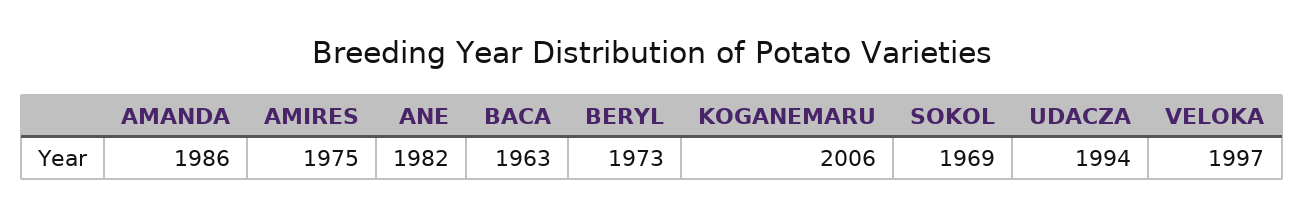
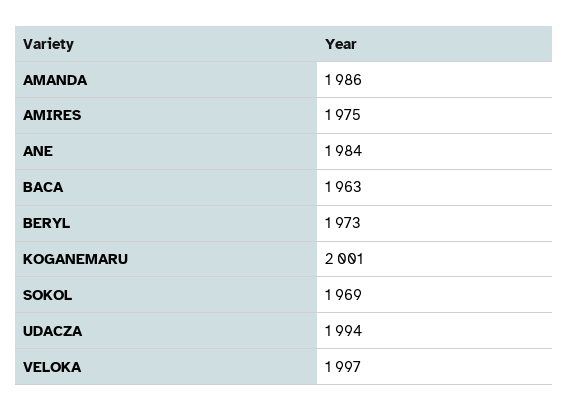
ANE: 1982 -> 1984
KOGANEMARU: 2006 -> 2001

